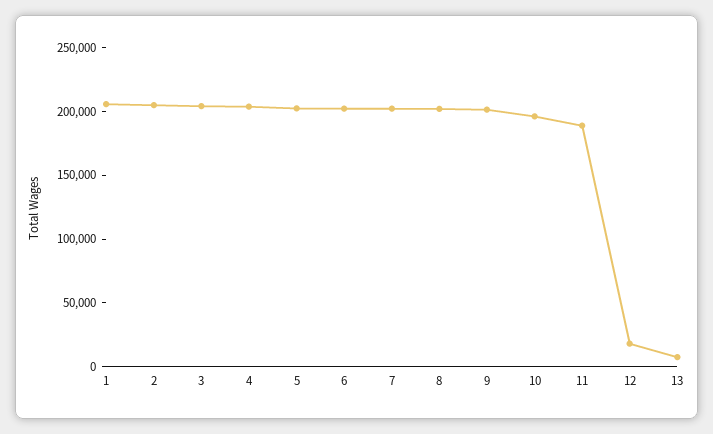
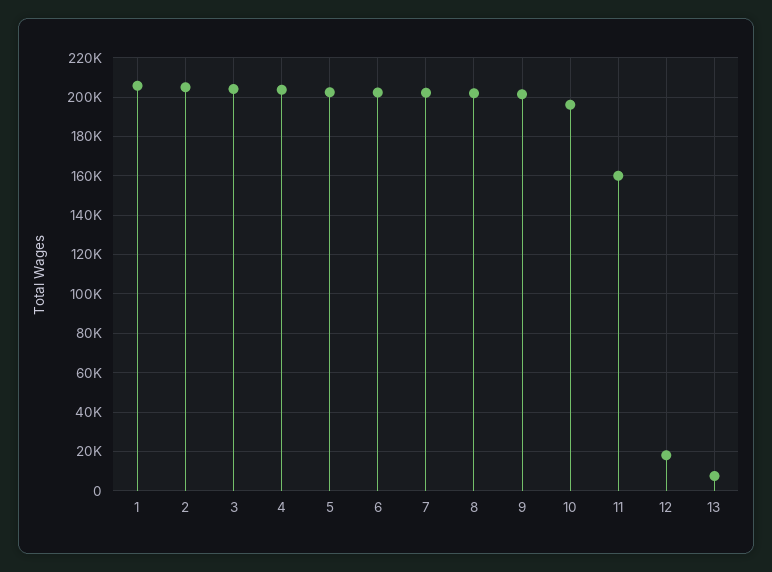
11: 190000 -> 160000

